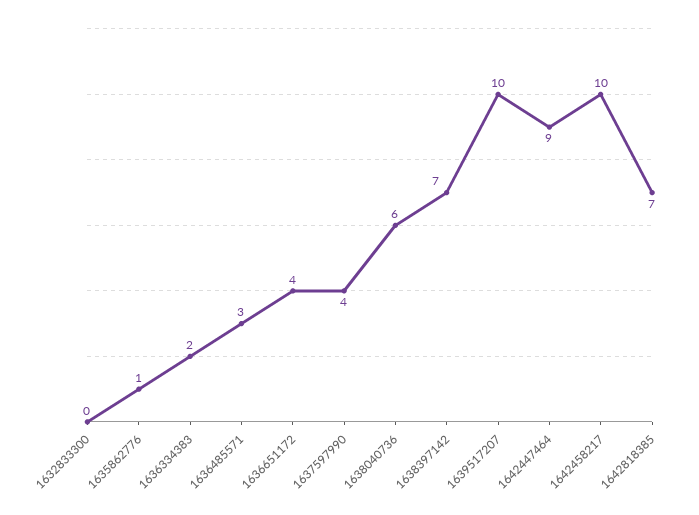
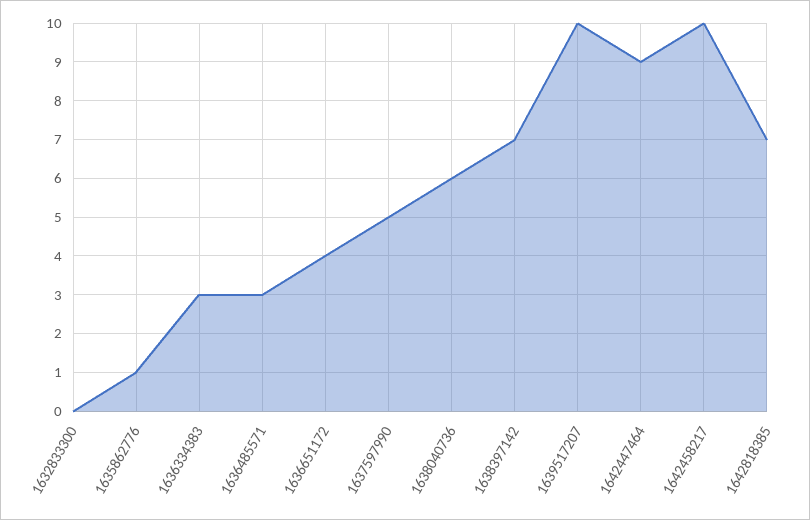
1636334383: 2 -> 3
1637597990: 4 -> 5

